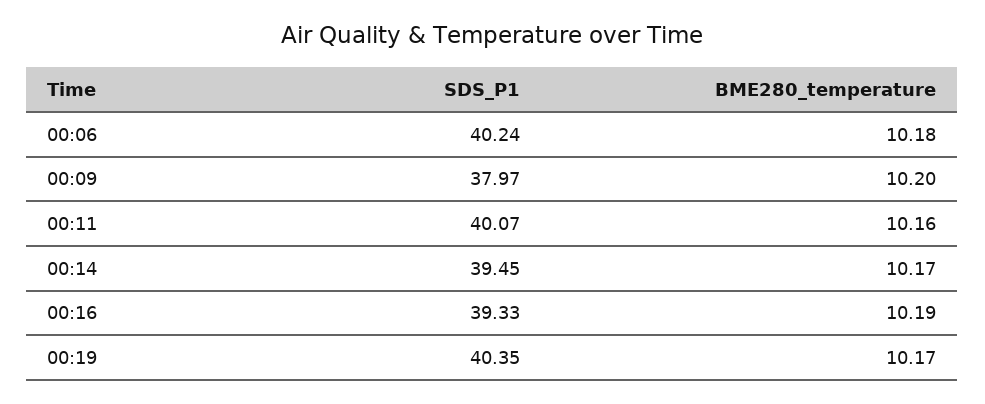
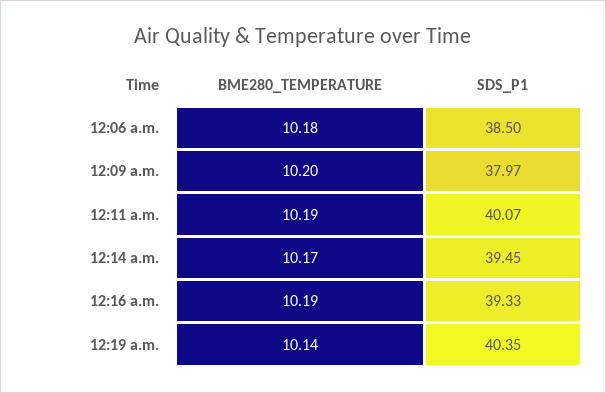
SDS_P1, 00:06: 40.24 -> 38.5
BME280_temperature, 00:11: 10.16 -> 10.19
BME280_temperature, 00:19: 10.17 -> 10.14

